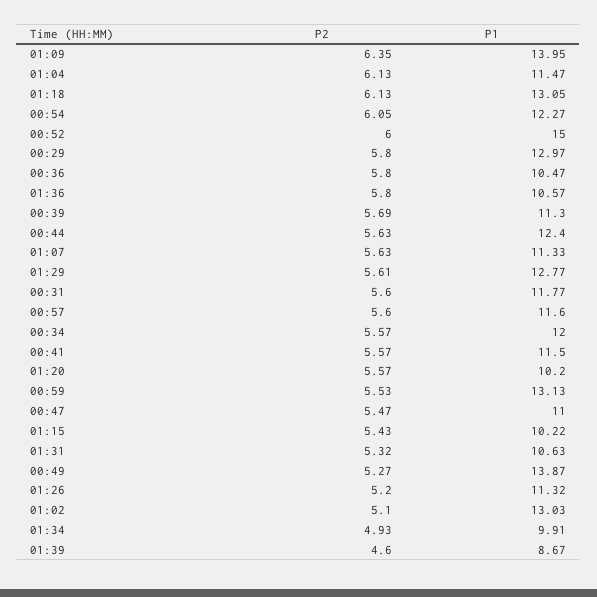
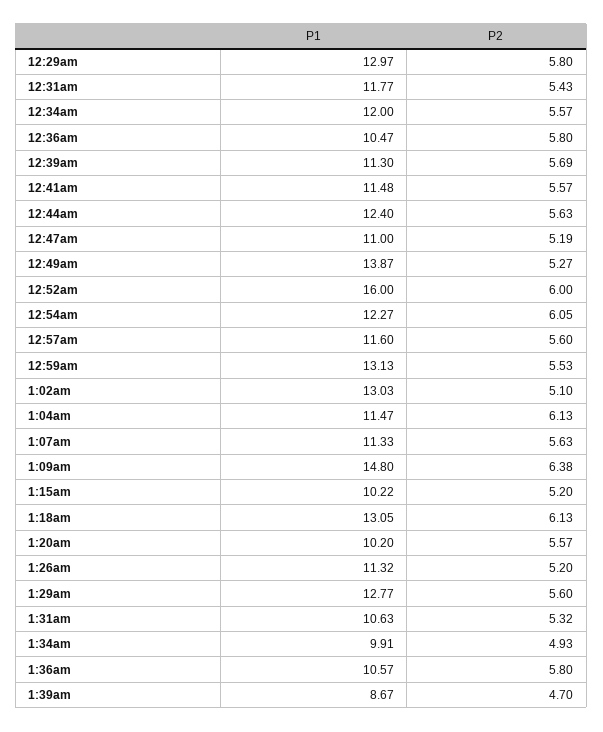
P2, 01:09: 6.35 -> 6.38
P1, 01:09: 13.95 -> 14.8
P1, 00:52: 15 -> 16
P2, 01:29: 5.61 -> 5.6
P2, 00:31: 5.6 -> 5.43
P1, 00:41: 11.5 -> 11.48
P2, 00:47: 5.47 -> 5.19
P2, 01:15: 5.43 -> 5.2
P2, 01:39: 4.6 -> 4.7

